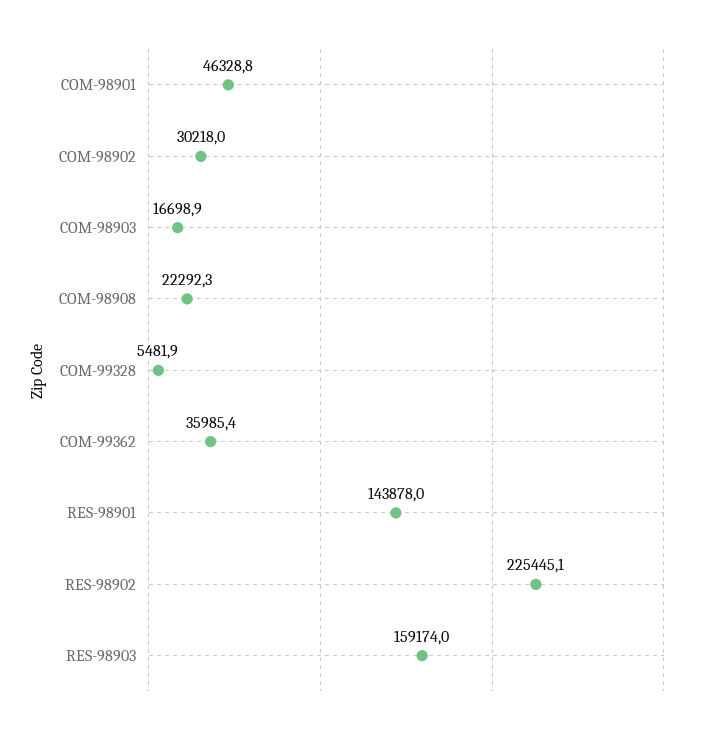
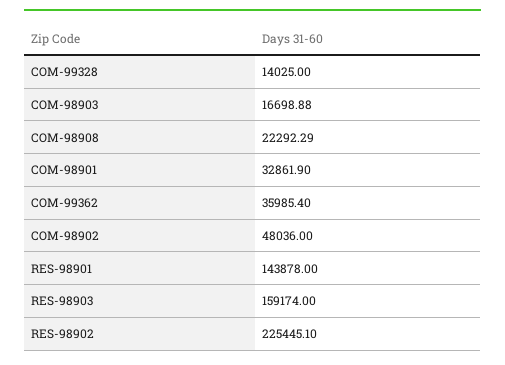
COM-98901: 46328.8 -> 32861.9
COM-98902: 30218 -> 48036
COM-99328: 5481.9 -> 14025

